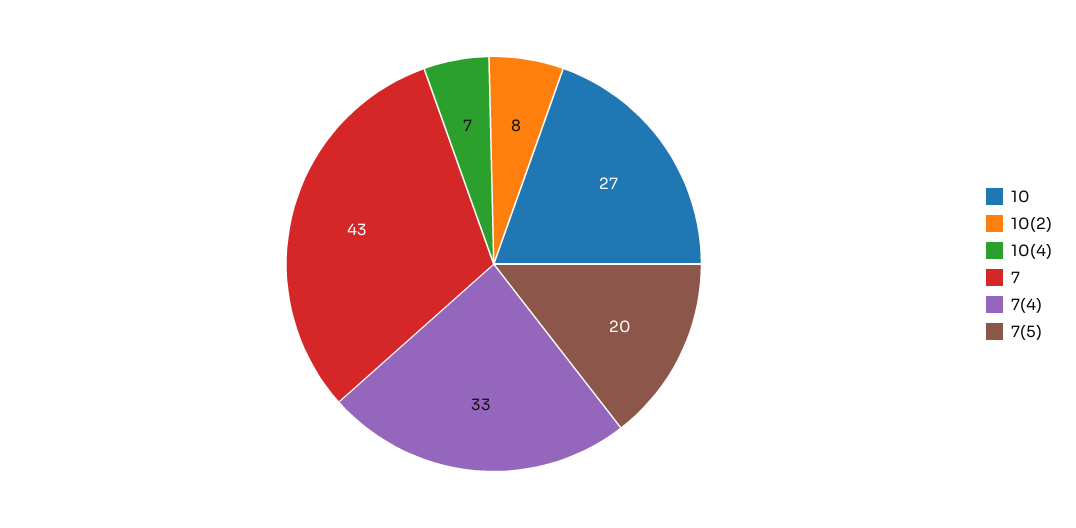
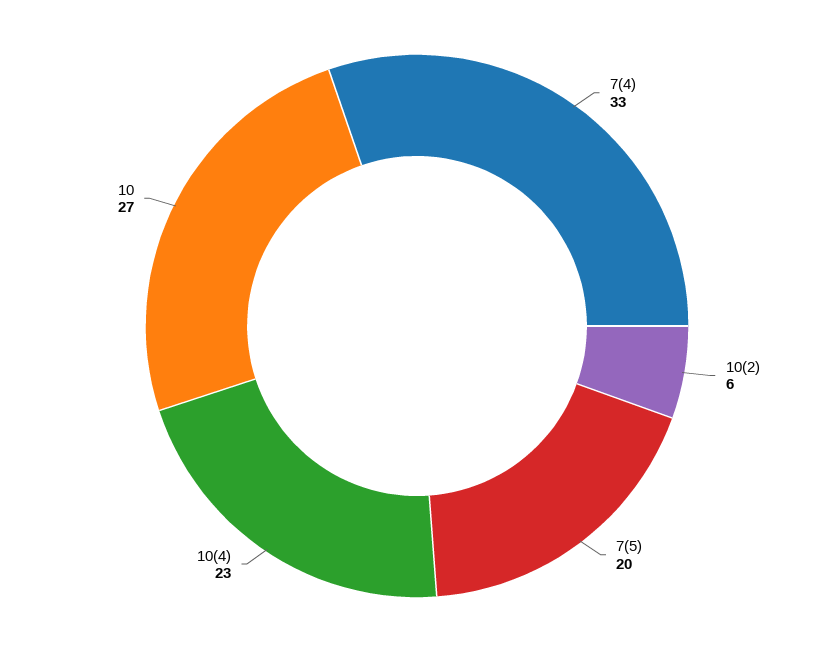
10(2): 8 -> 6
10(4): 7 -> 23
7: 43 -> none

